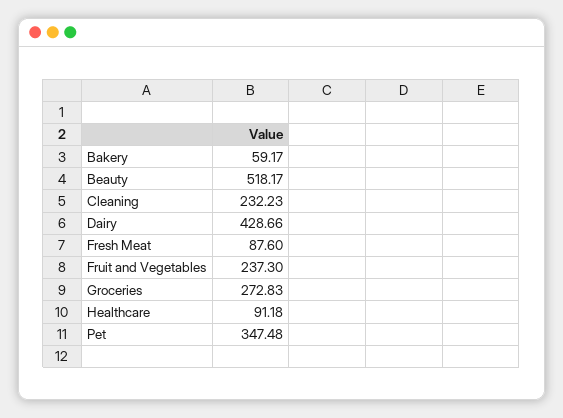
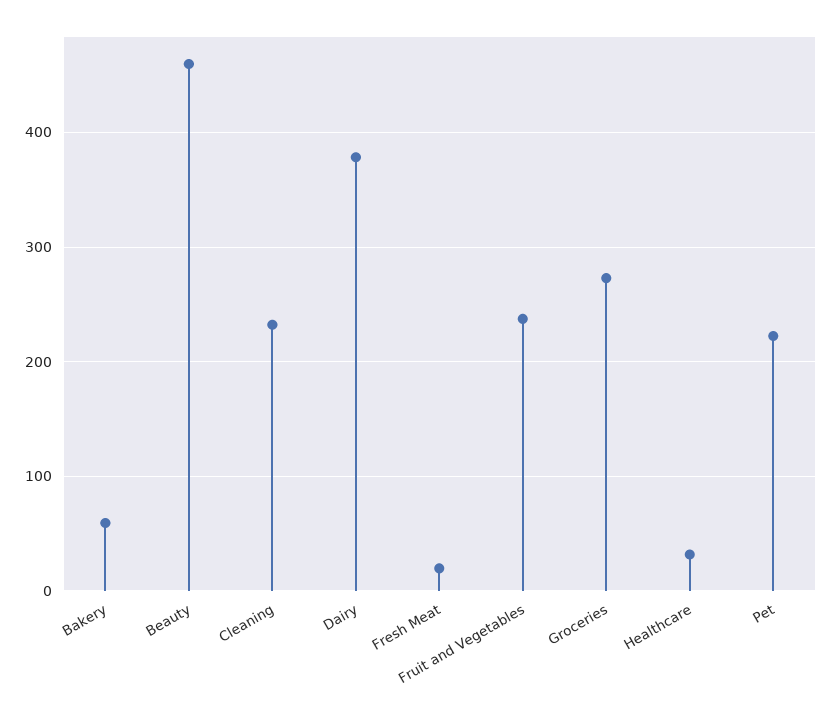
Beauty: 518.17 -> 460
Dairy: 428.66 -> 380
Fresh Meat: 87.6 -> 20
Healthcare: 91.18 -> 30
Pet: 347.48 -> 220

